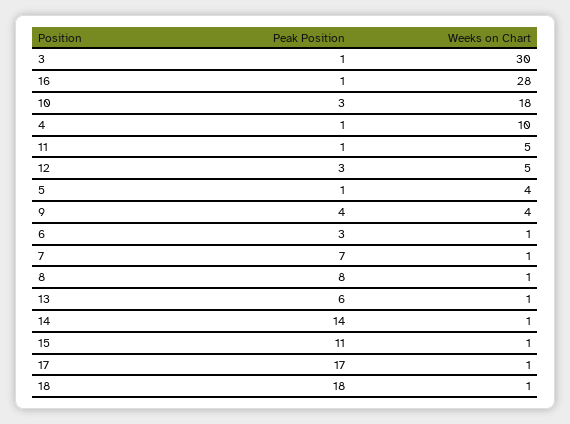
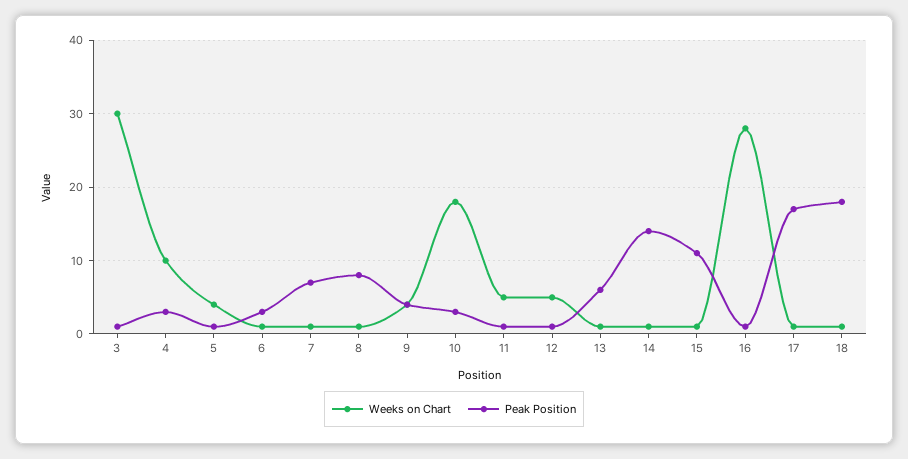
Peak Position, 4: 1 -> 3
Peak Position, 12: 3 -> 1

